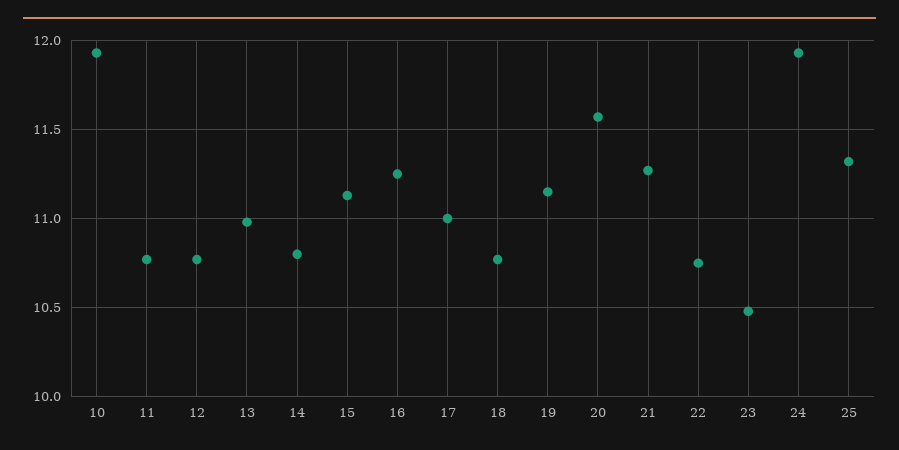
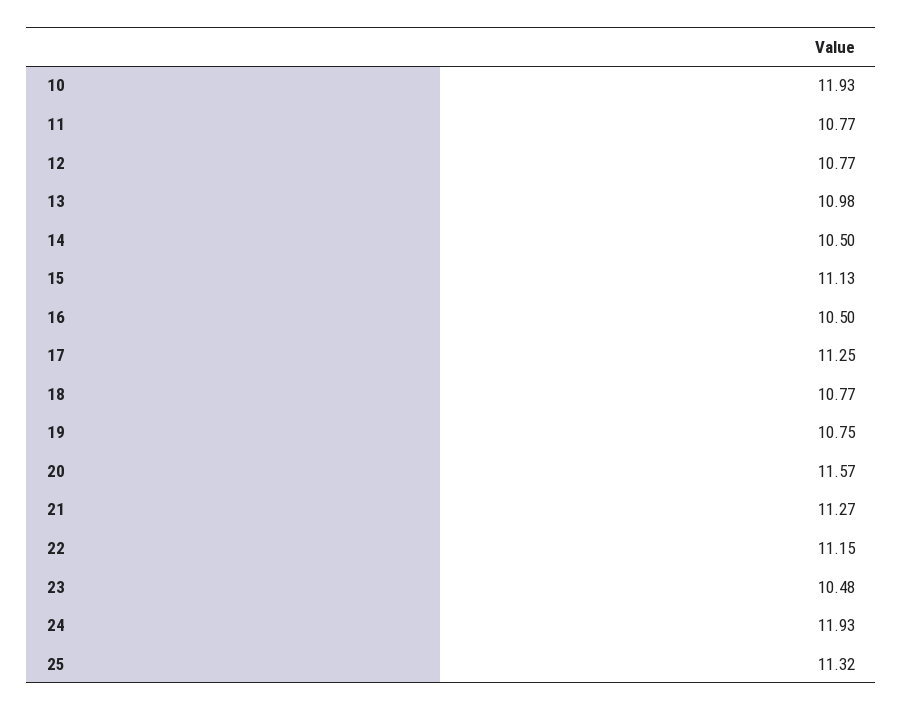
14: 10.8 -> 10.5
16: 11.25 -> 10.5
17: 11 -> 11.25
19: 11.15 -> 10.75
22: 10.75 -> 11.15

